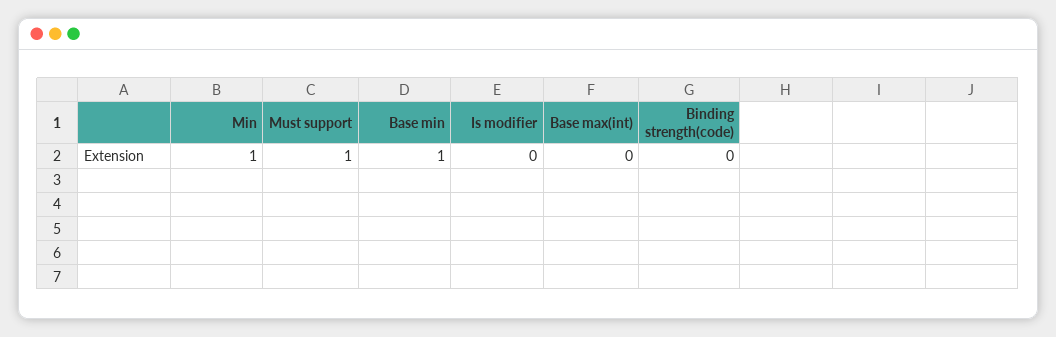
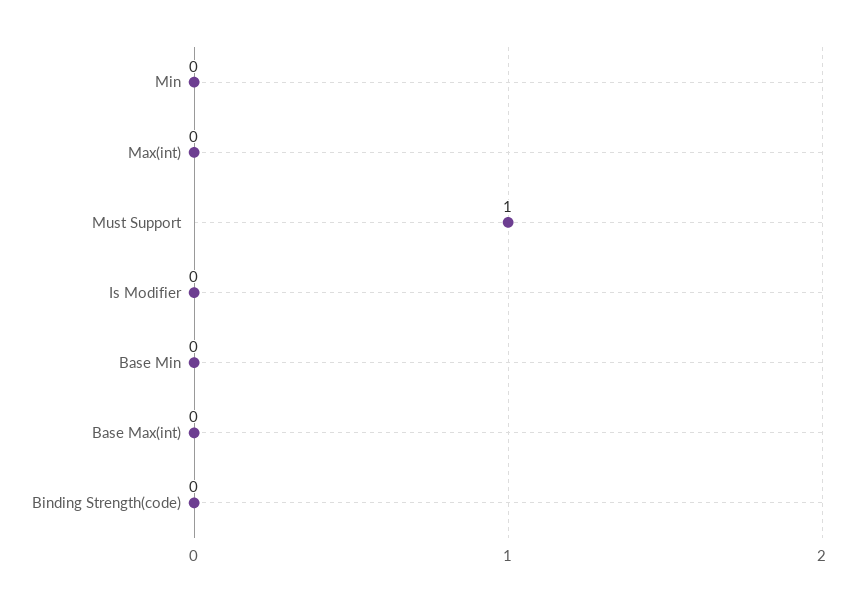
Min: 1 -> 0
Base min: 1 -> 0
Max(int): none -> 0

